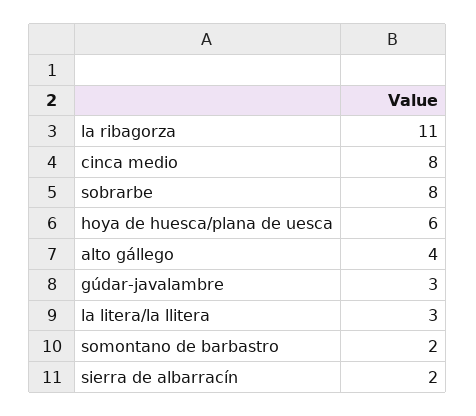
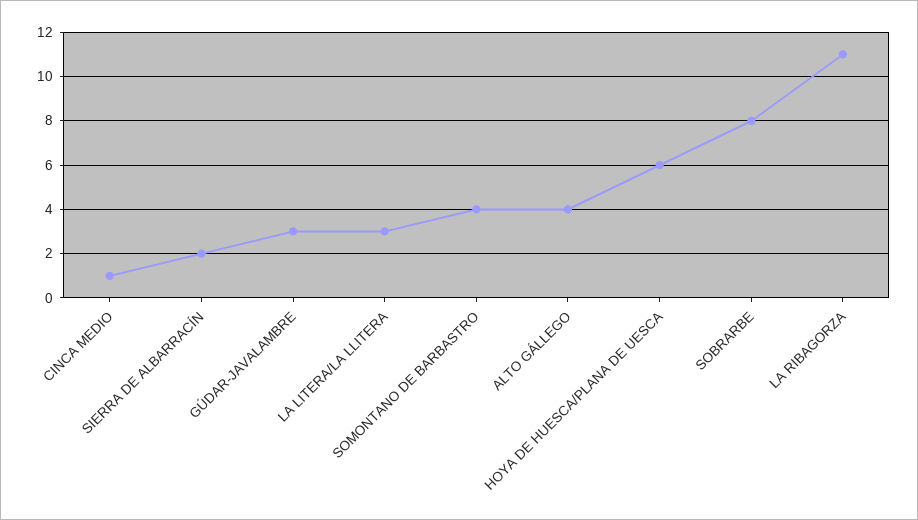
cinca medio: 8 -> 1
somontano de barbastro: 2 -> 4

